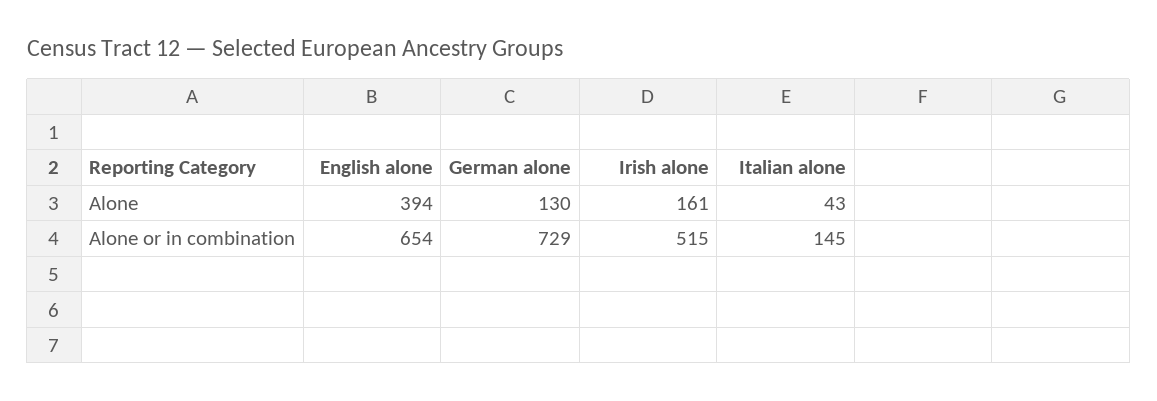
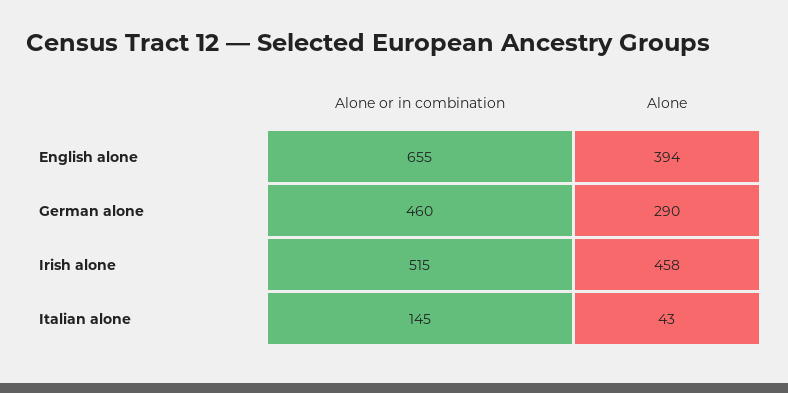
German alone, Alone: 130 -> 290
Irish alone, Alone: 161 -> 458
English alone, Alone or in combination: 654 -> 655
German alone, Alone or in combination: 729 -> 460

